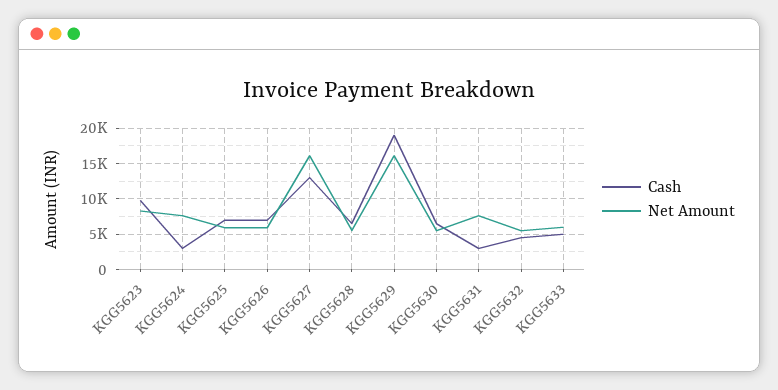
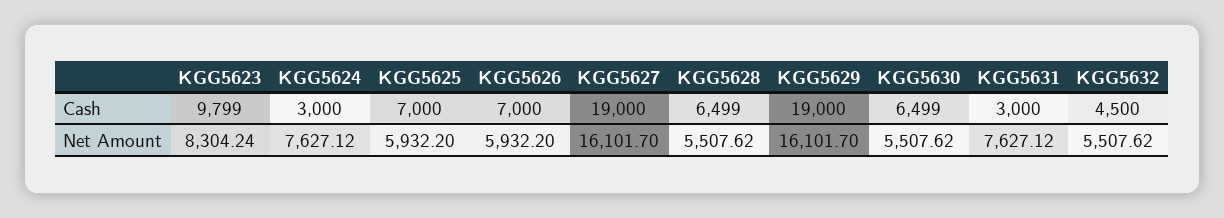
Cash, KGG5627: 13000 -> 19000
Cash, KGG5633: 5000 -> none
Net Amount, KGG5633: 6000 -> none

